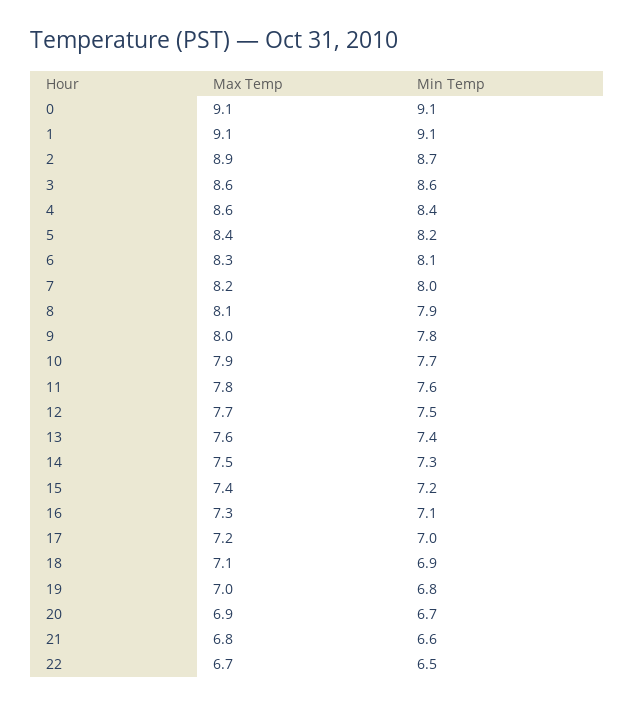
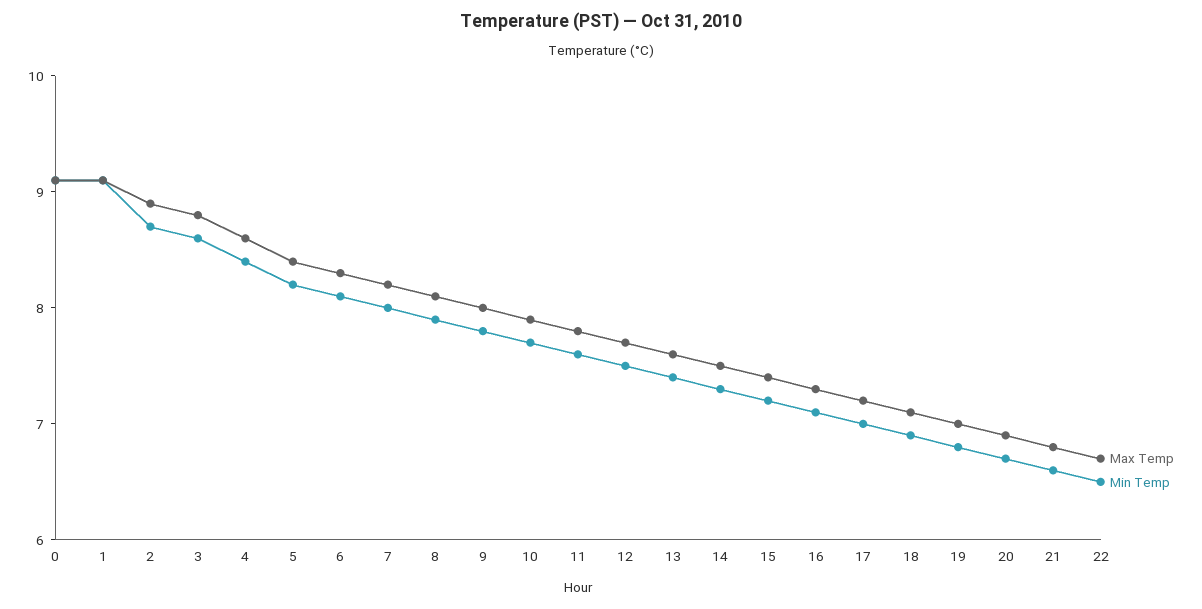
Max Temp, 3: 8.6 -> 8.8

